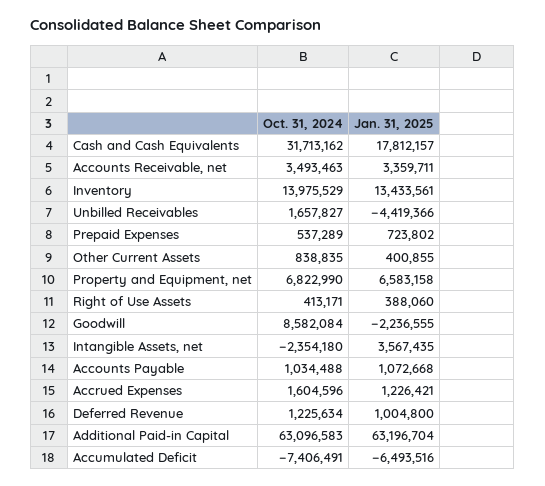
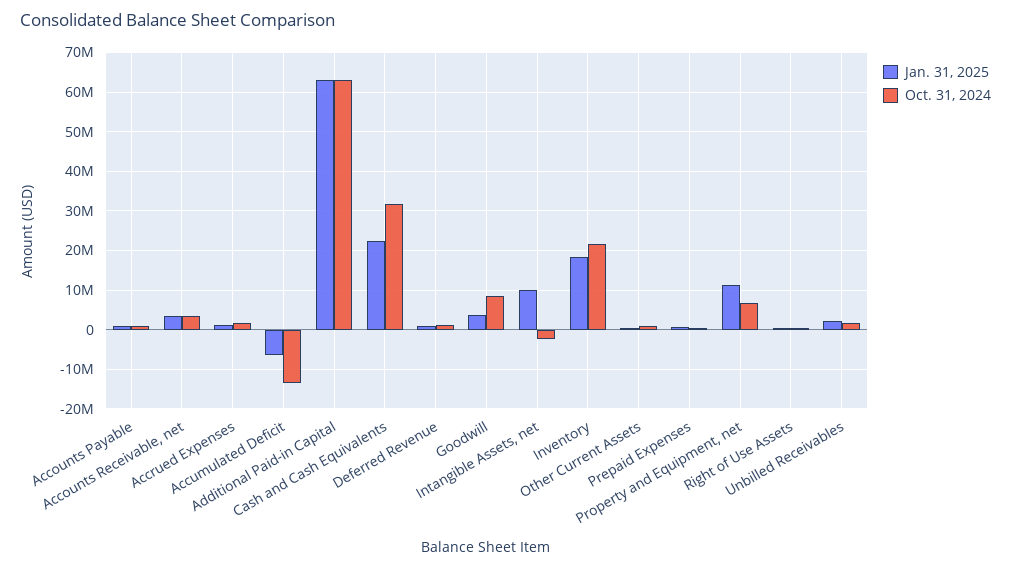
Jan. 31, 2025, Cash and Cash Equivalents: 17812157 -> 22000000
Oct. 31, 2024, Inventory: 13975529 -> 22000000
Jan. 31, 2025, Inventory: 13433561 -> 18000000
Jan. 31, 2025, Unbilled Receivables: -4419366 -> 2000000
Jan. 31, 2025, Property and Equipment, net: 6583158 -> 12000000
Jan. 31, 2025, Goodwill: -2236555 -> 4000000
Jan. 31, 2025, Intangible Assets, net: 3567435 -> 10000000
Oct. 31, 2024, Accumulated Deficit: -7406491 -> -14000000

